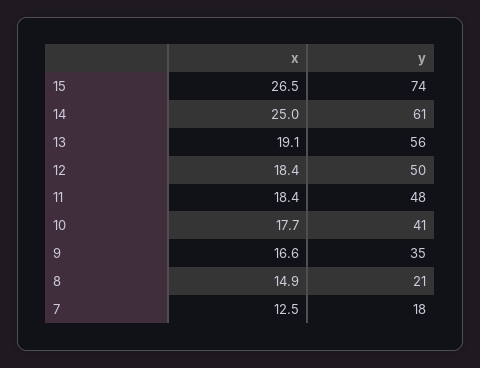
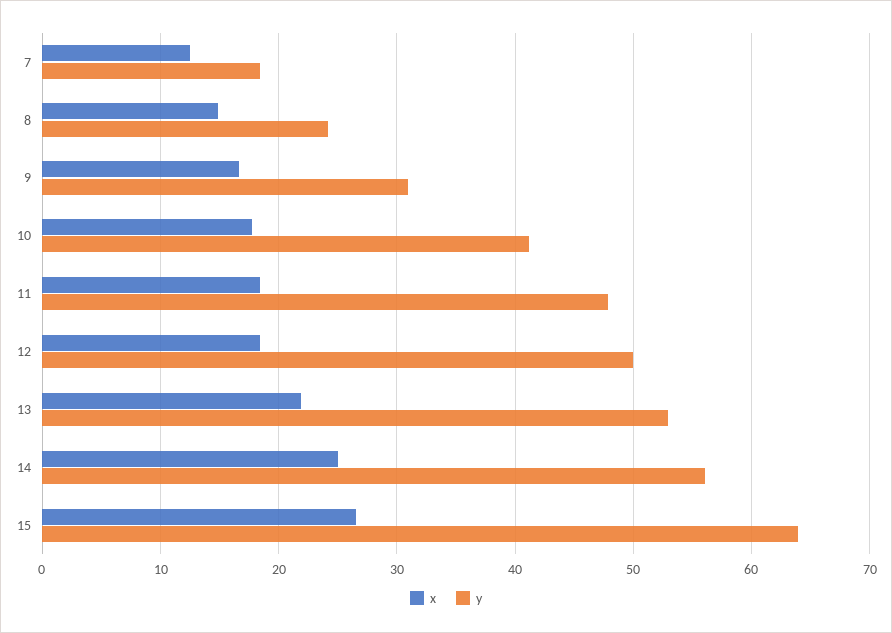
y, 15: 74 -> 64
y, 14: 61 -> 56
x, 13: 19.1 -> 22
y, 13: 56 -> 53
y, 9: 35 -> 31
y, 8: 21 -> 24

